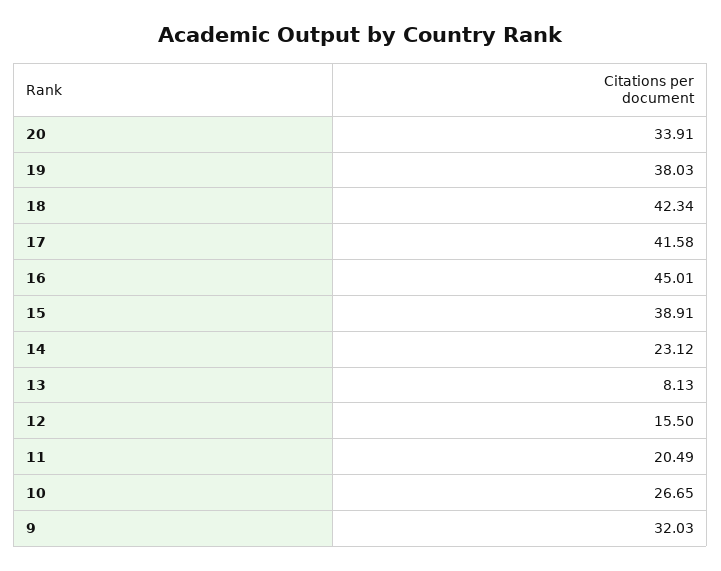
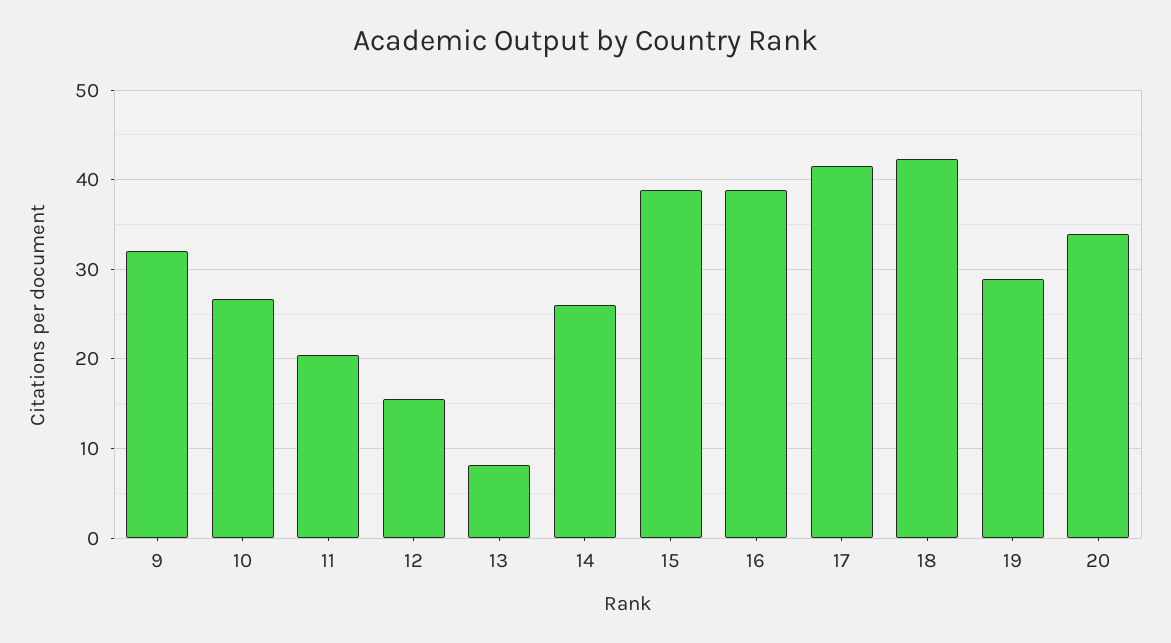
19: 38.03 -> 29
16: 45.01 -> 39
14: 23.12 -> 26

